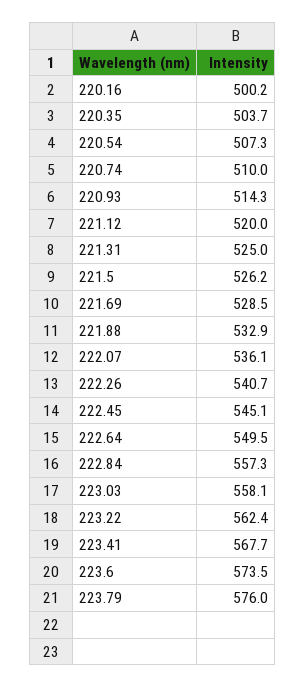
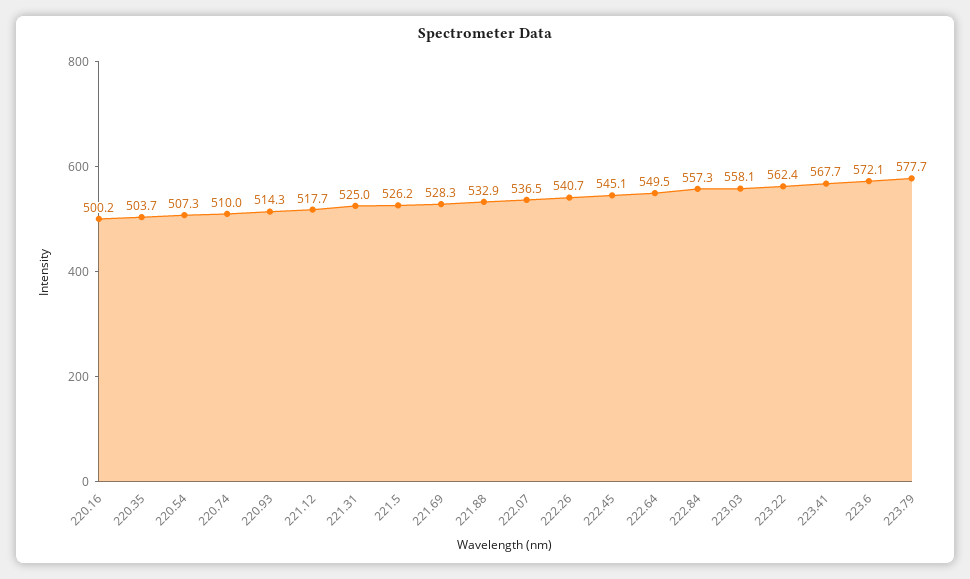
221.12: 520 -> 517.7
221.69: 528.5 -> 528.3
222.07: 536.1 -> 536.5
223.6: 573.5 -> 572.1
223.79: 576 -> 577.7

